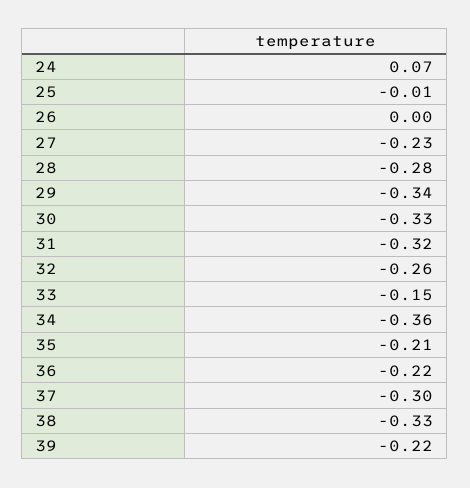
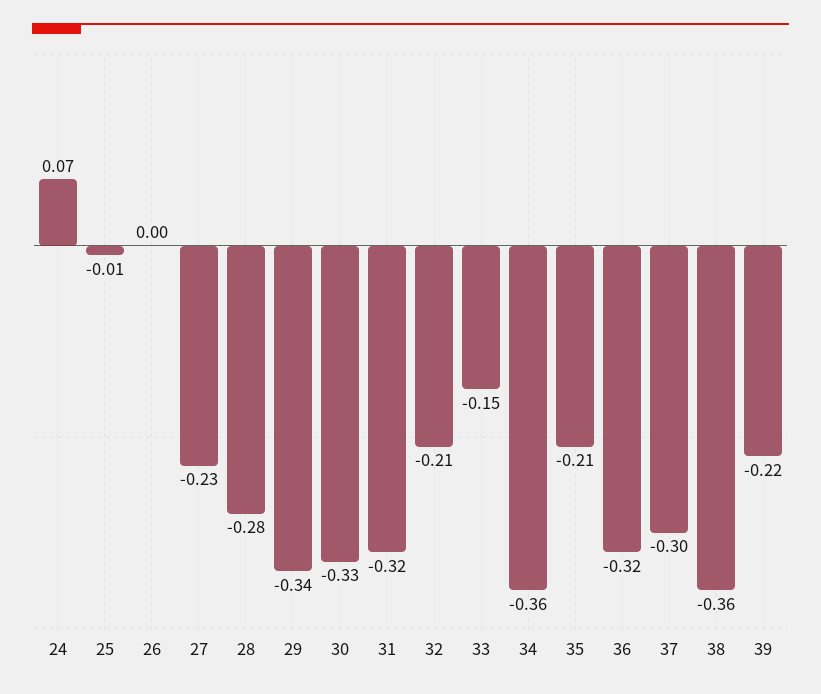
32: -0.26 -> -0.21
36: -0.22 -> -0.32
38: -0.33 -> -0.36

